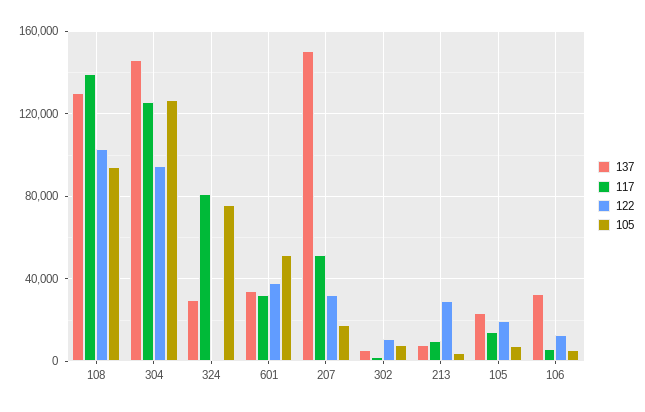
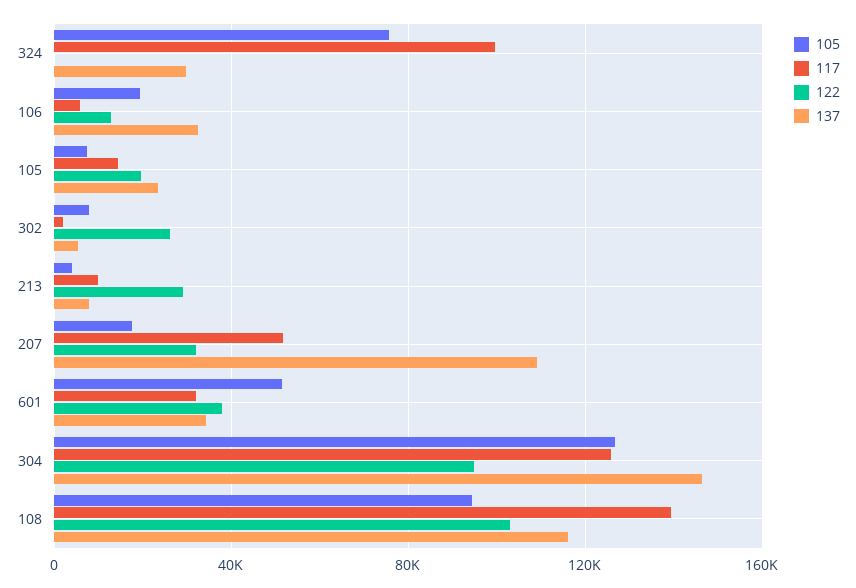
137, 108: 130000 -> 115000
117, 324: 80000 -> 100000
137, 207: 150000 -> 110000
122, 302: 10000 -> 25000
105, 106: 5000 -> 20000

